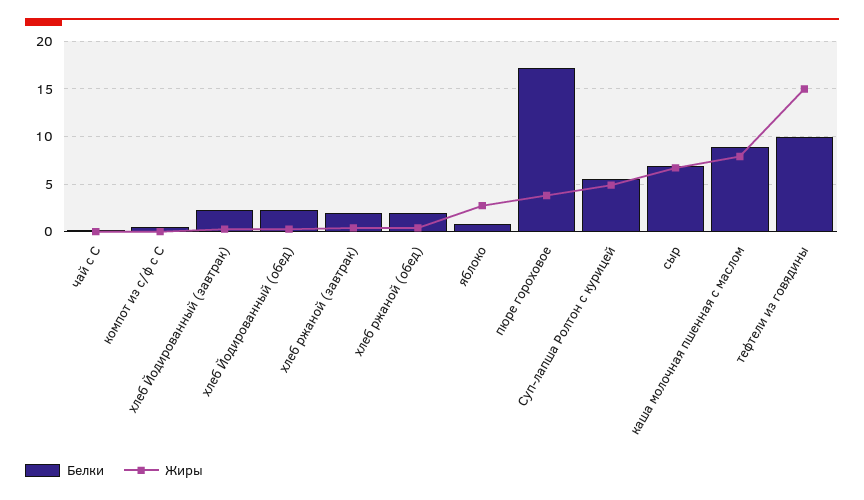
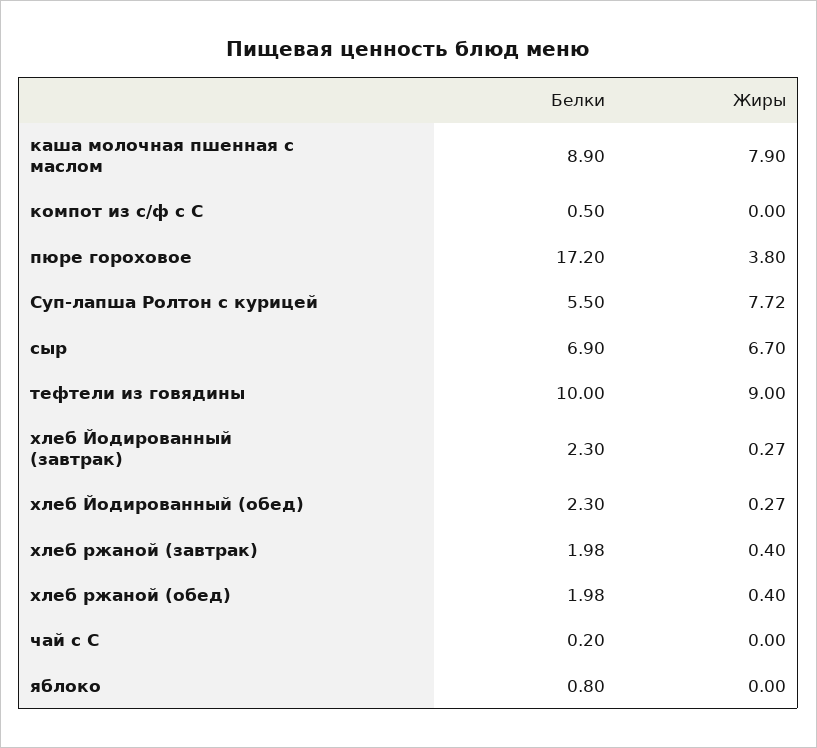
Жиры, яблоко: 3 -> 0
Жиры, Суп-лапша Ролтон с курицей: 5 -> 7.72
Жиры, тефтели из говядины: 15 -> 9

